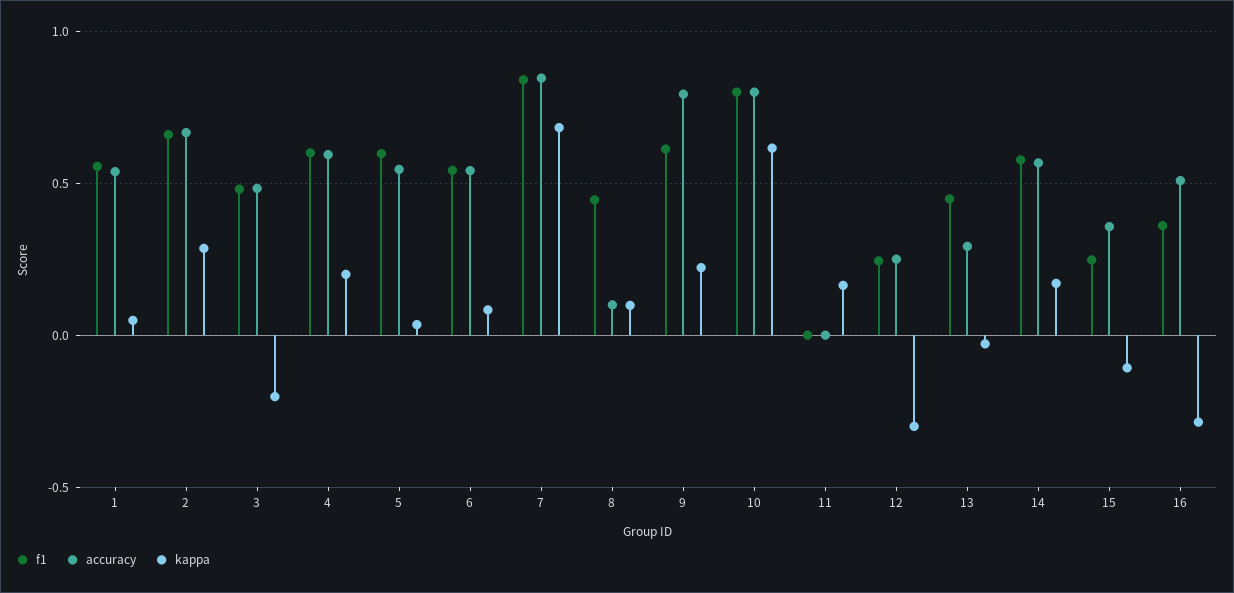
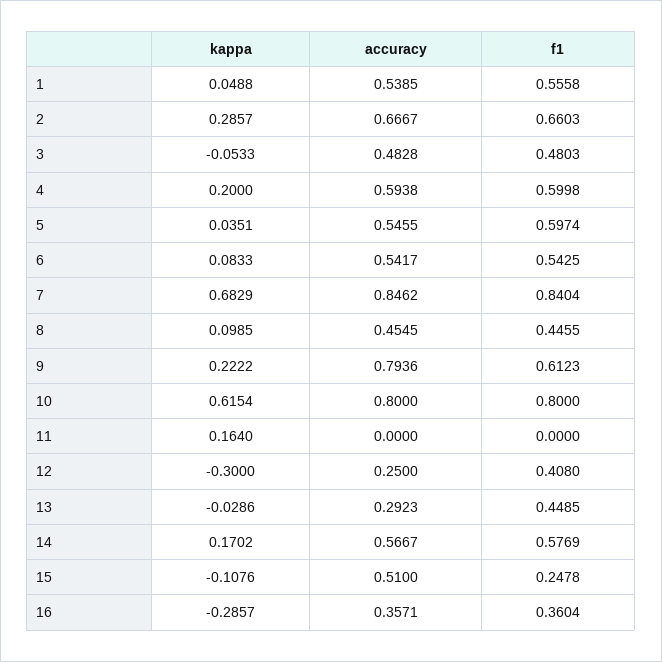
kappa, 3: -0.2 -> -0.0533
accuracy, 8: 0.1 -> 0.4545
f1, 12: 0.25 -> 0.408
accuracy, 15: 0.35 -> 0.51
accuracy, 16: 0.5 -> 0.3571

